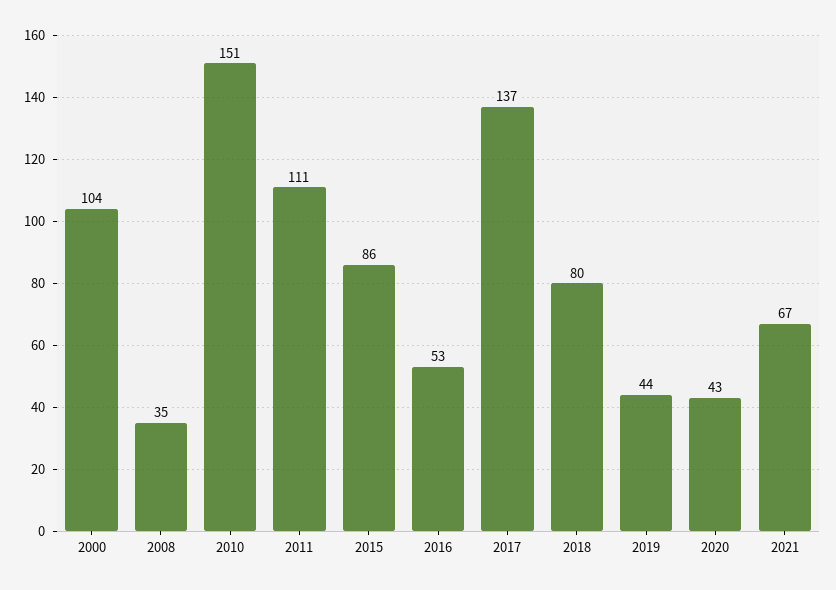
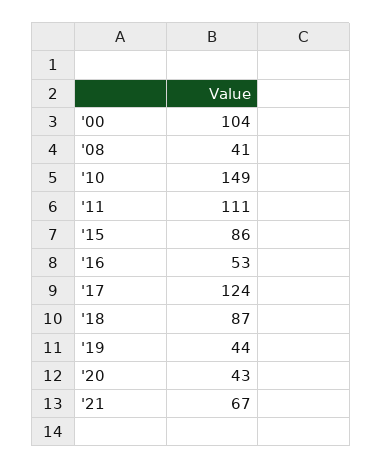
2008: 35 -> 41
2010: 151 -> 149
2017: 137 -> 124
2018: 80 -> 87

